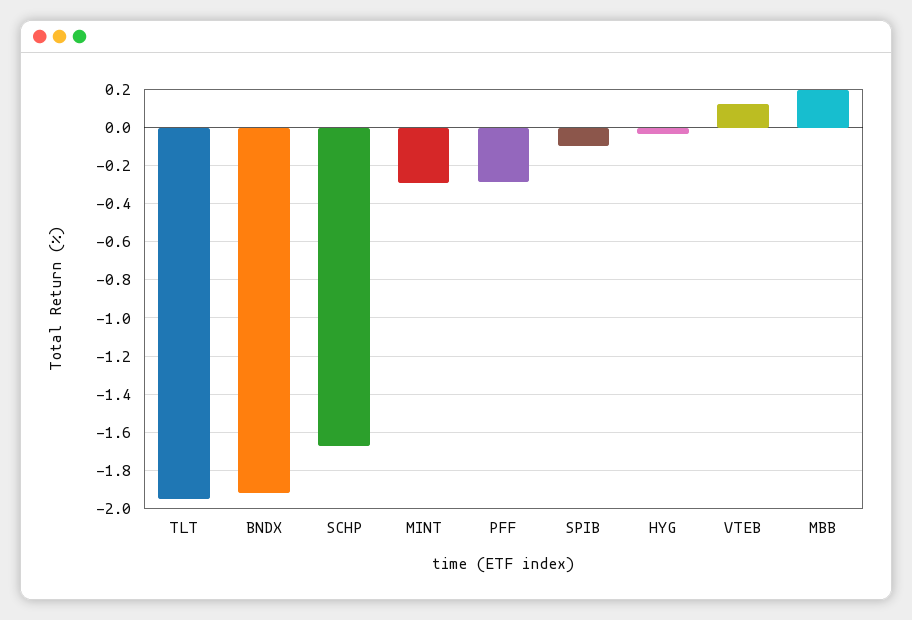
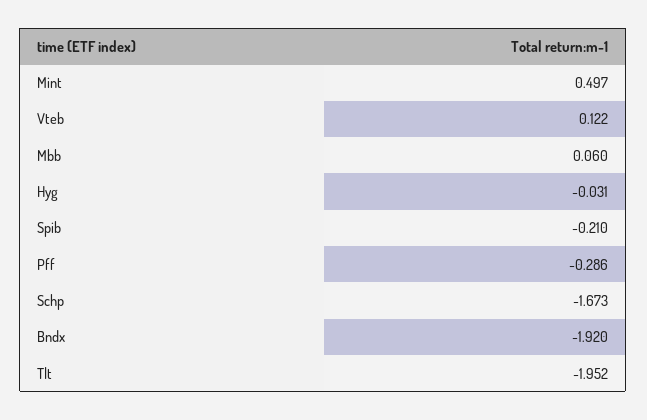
MINT: -0.3 -> 0.497
SPIB: -0.1 -> -0.21
MBB: 0.2 -> 0.06

